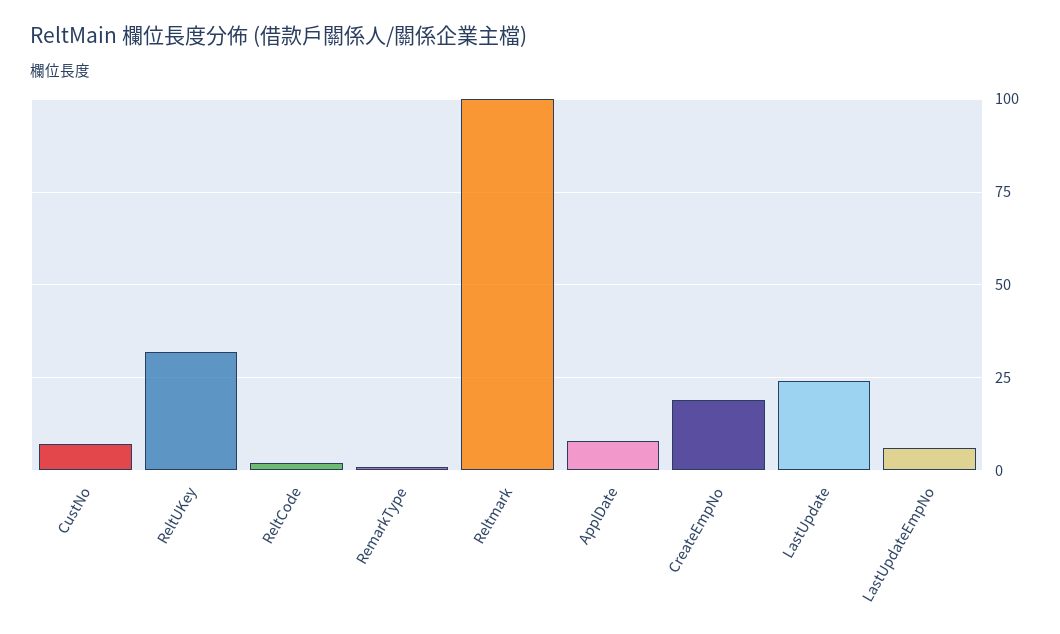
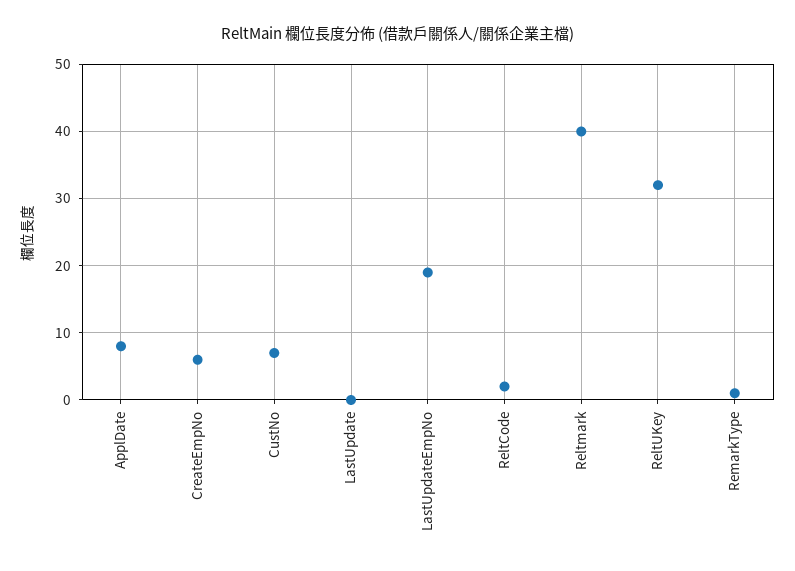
Reltmark: 100 -> 40
CreateEmpNo: 20 -> 6
LastUpdate: 25 -> 0
LastUpdateEmpNo: 5 -> 19

